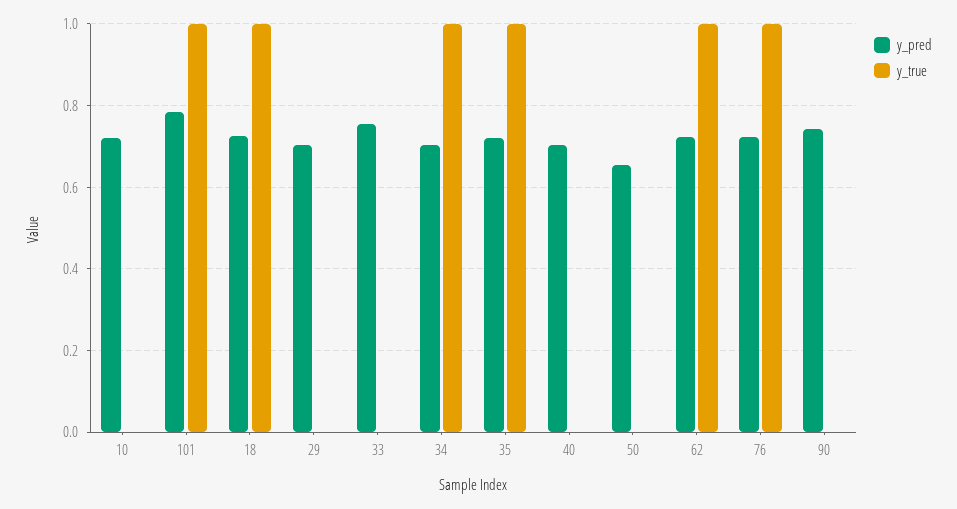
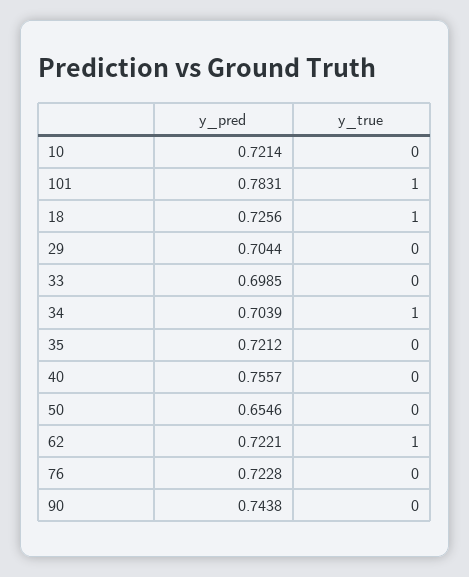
y_pred, 33: 0.76 -> 0.6985
y_true, 35: 1 -> 0
y_pred, 40: 0.7 -> 0.7557
y_true, 76: 1 -> 0

